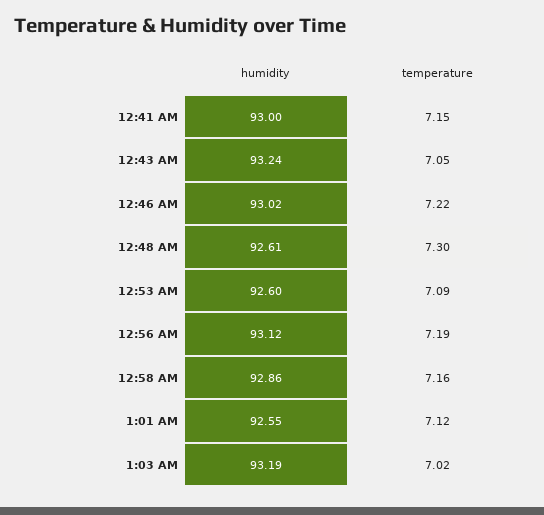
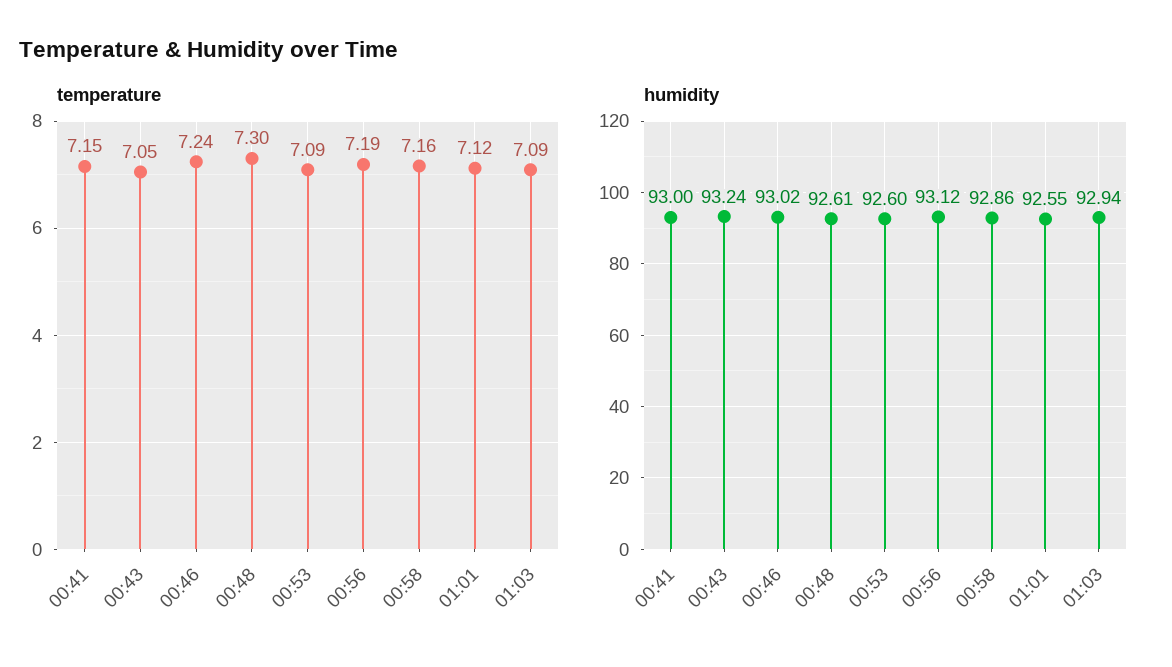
temperature, 12:46 AM: 7.22 -> 7.24
humidity, 1:03 AM: 93.19 -> 92.94
temperature, 1:03 AM: 7.02 -> 7.09

